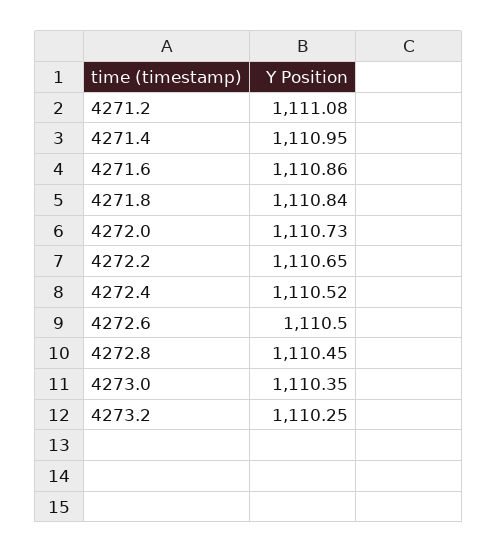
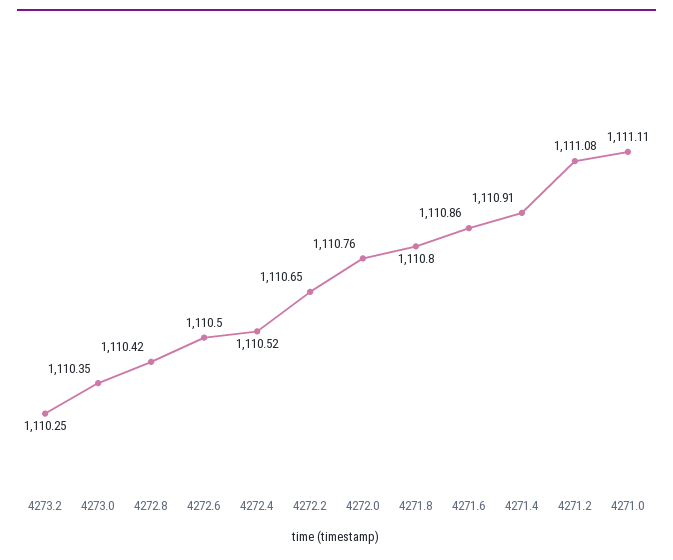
4271.4: 1110.95 -> 1110.91
4271.8: 1110.84 -> 1110.8
4272.0: 1110.73 -> 1110.76
4272.8: 1110.45 -> 1110.42
4271.0: none -> 1111.11

